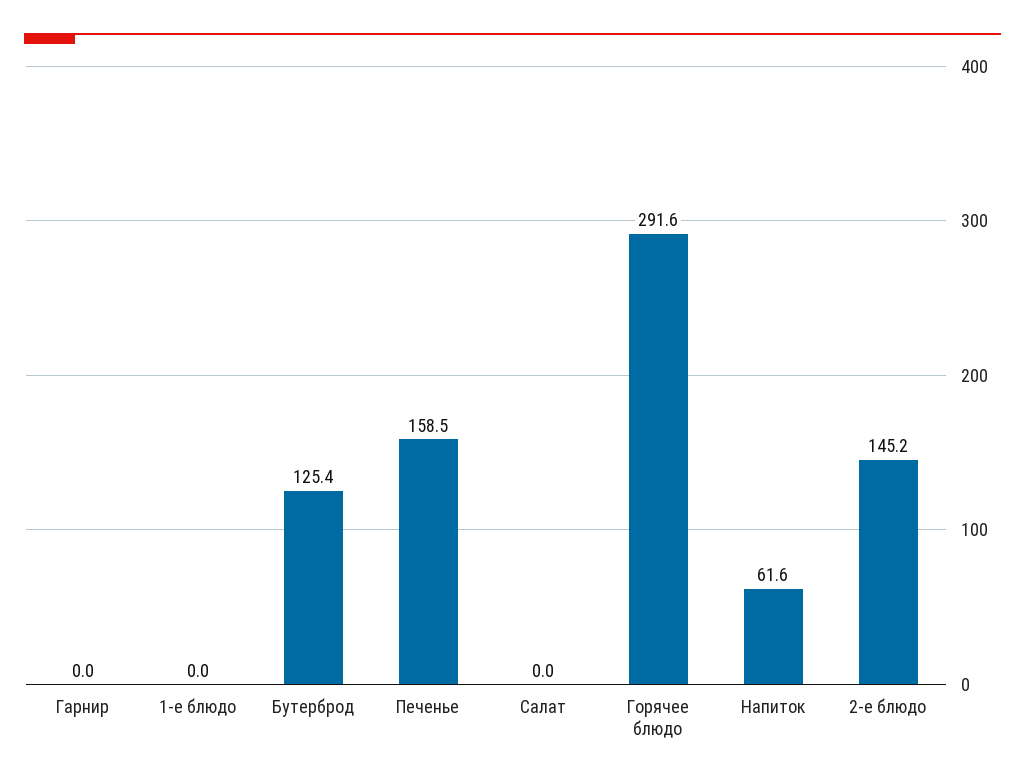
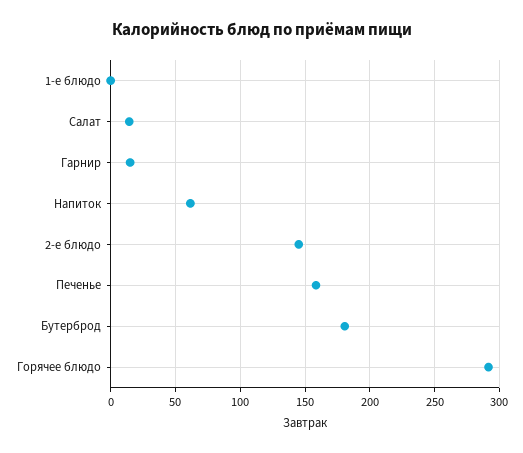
Гарнир: 0 -> 15
Бутерброд: 125.4 -> 180
Салат: 0 -> 15

